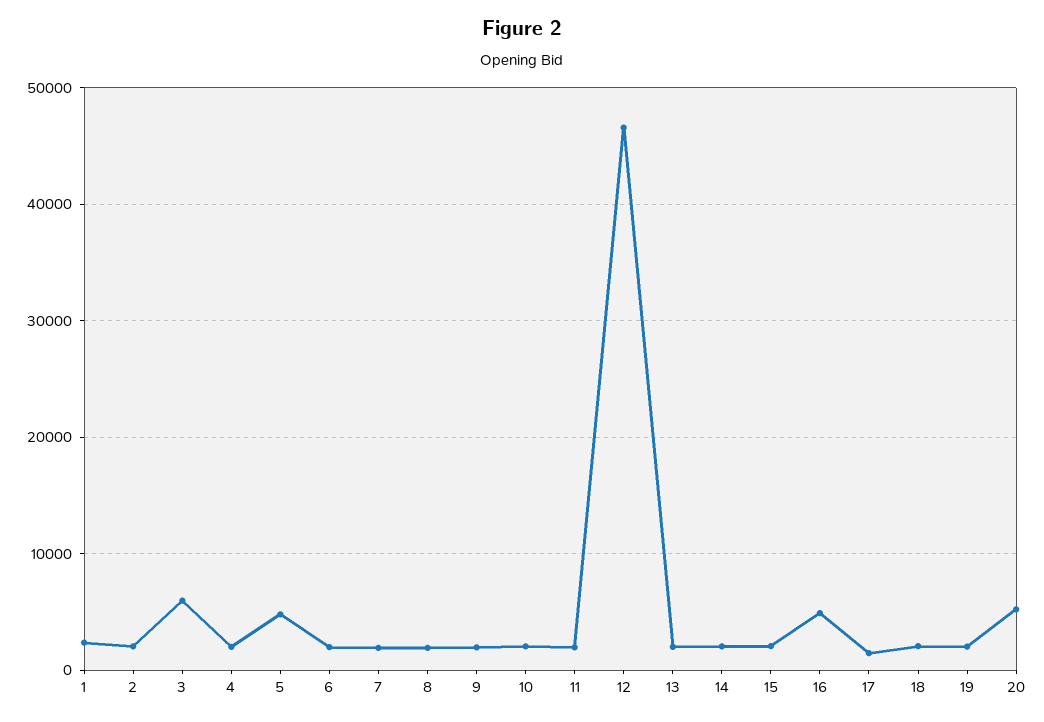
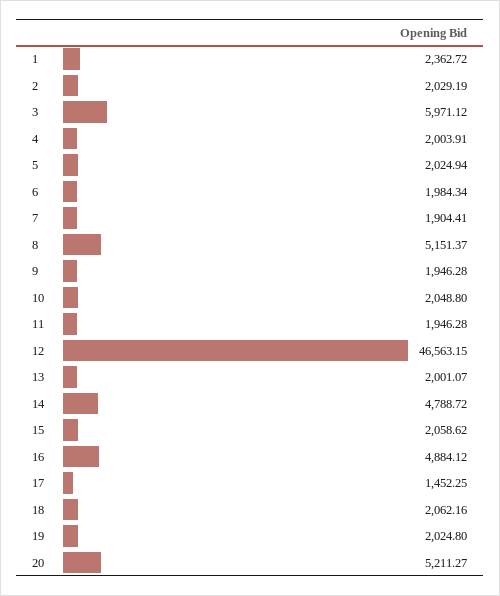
5: 5000 -> 2024.94
8: 2000 -> 5151.37
14: 2000 -> 4788.72

